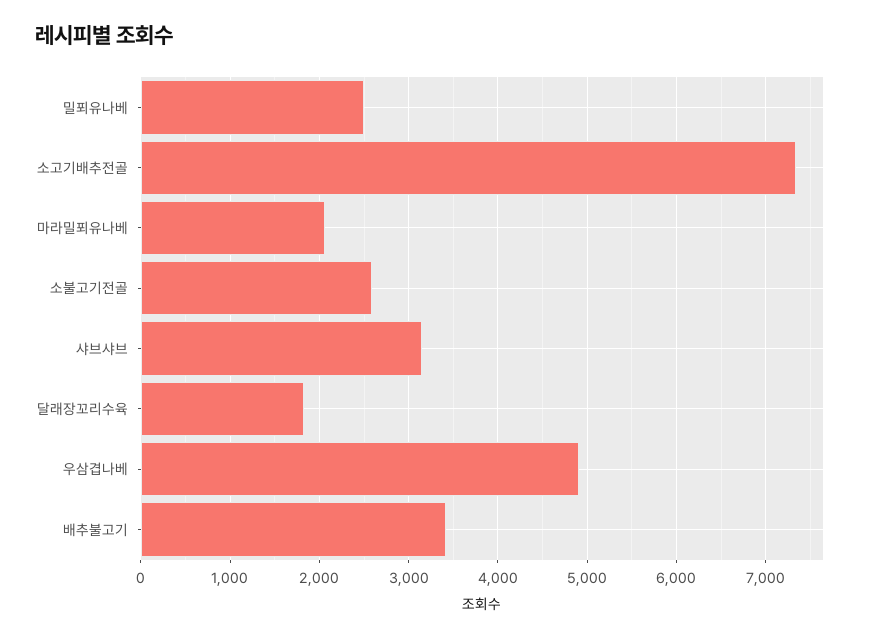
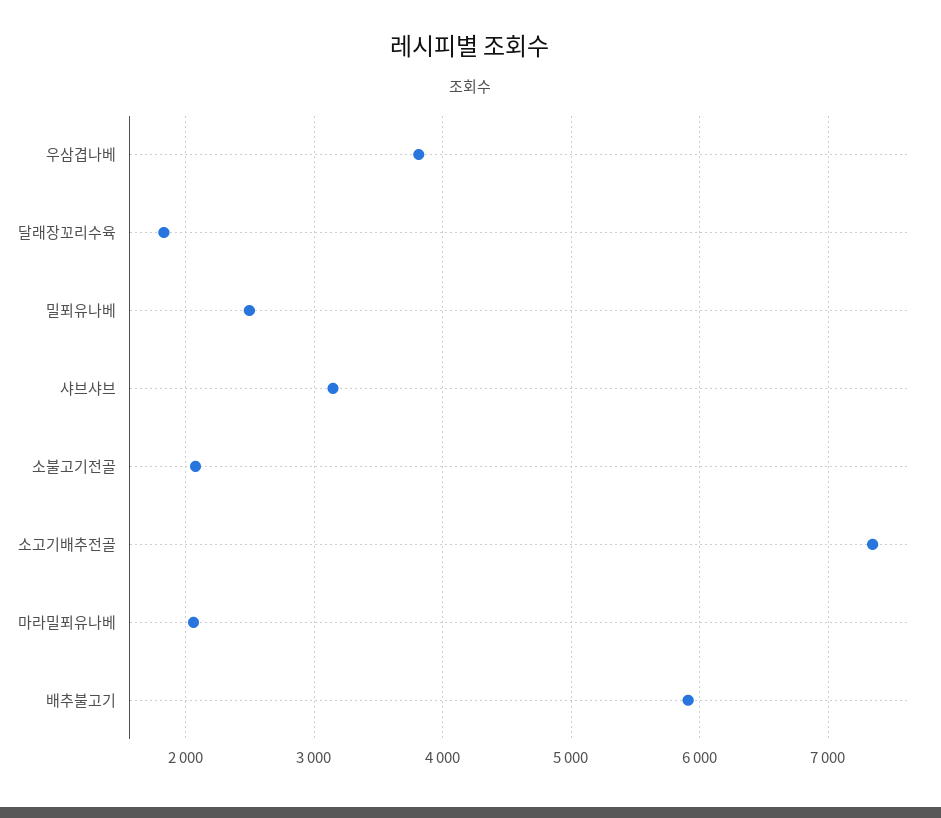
소불고기전골: 2600 -> 2100
우삼겹나베: 4900 -> 3800
배추불고기: 3400 -> 5900

